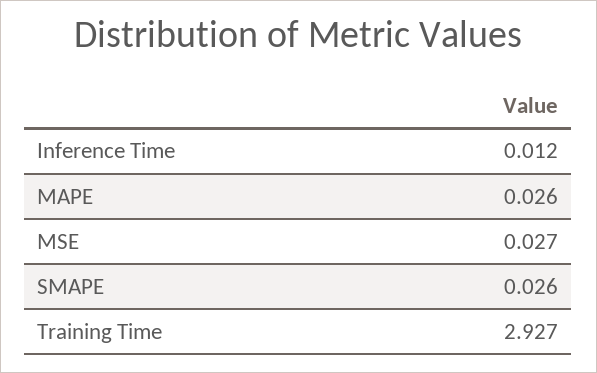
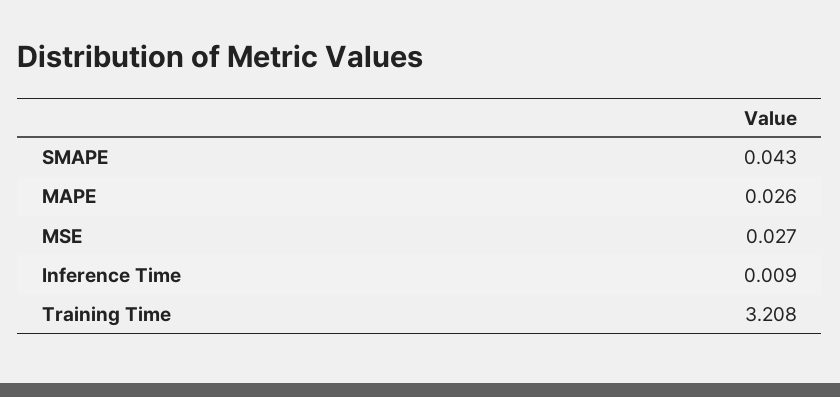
Inference Time: 0.012 -> 0.009
SMAPE: 0.026 -> 0.043
Training Time: 2.927 -> 3.208

